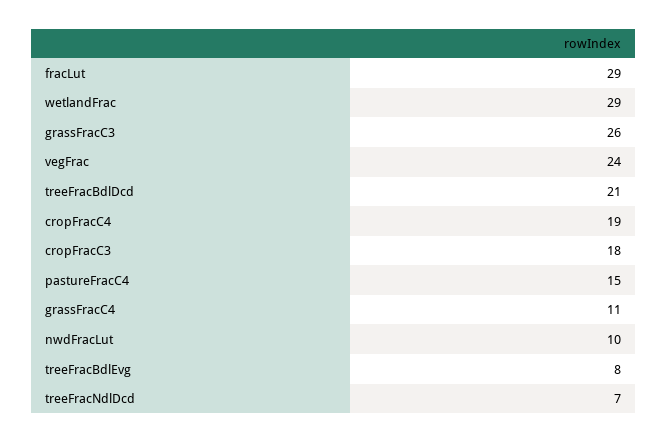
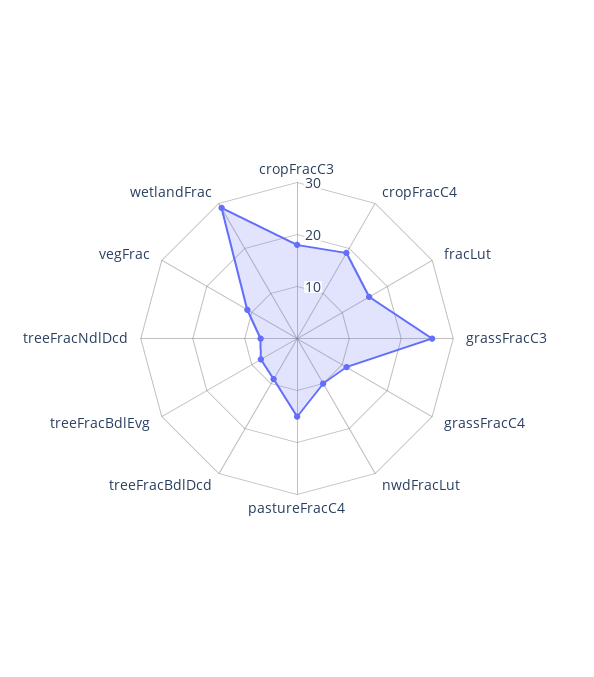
fracLut: 29 -> 15
vegFrac: 24 -> 10
treeFracBdlDcd: 21 -> 10

